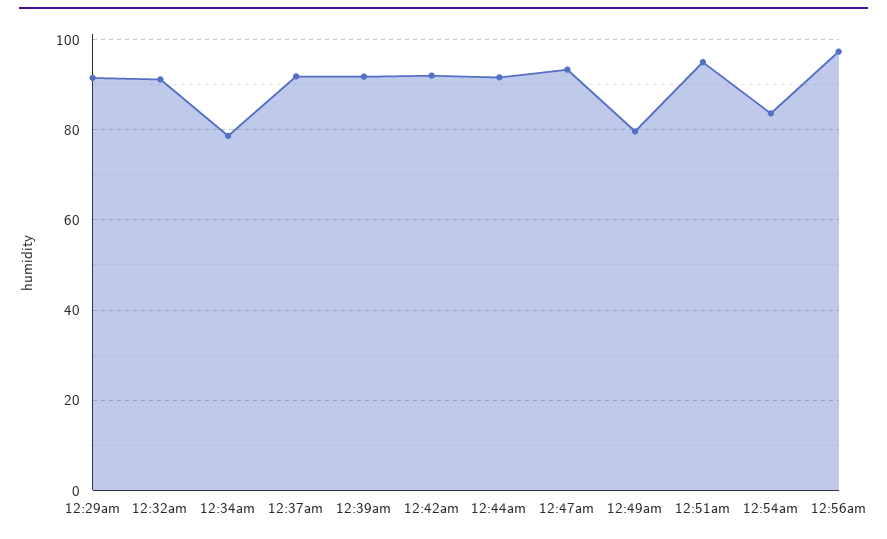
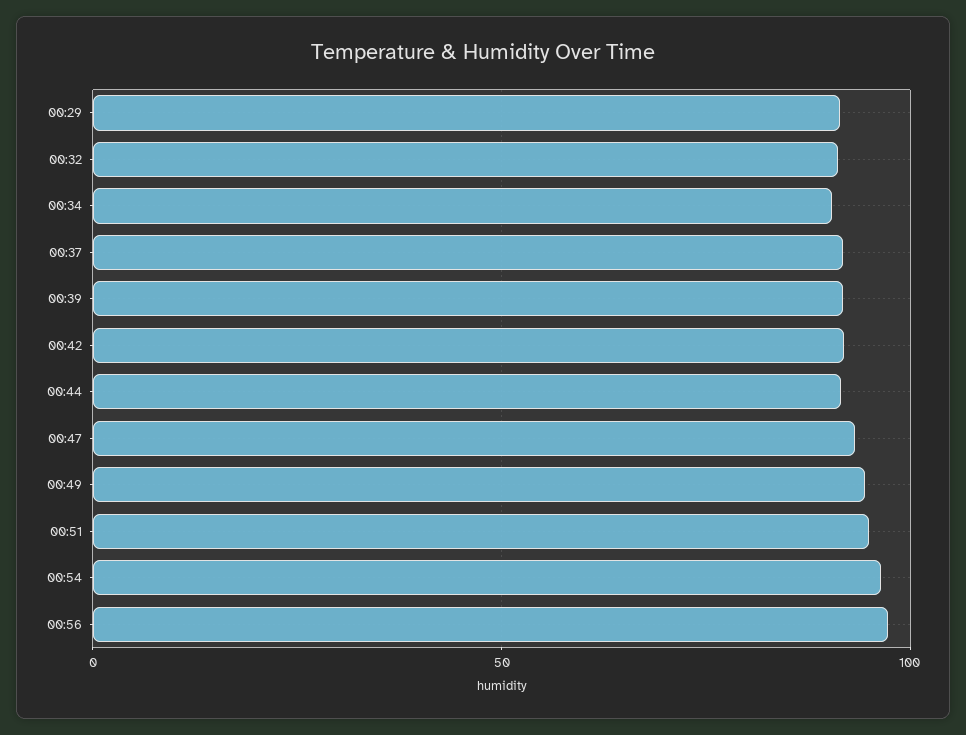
12:34am: 78 -> 90
12:49am: 80 -> 95
12:54am: 84 -> 95

